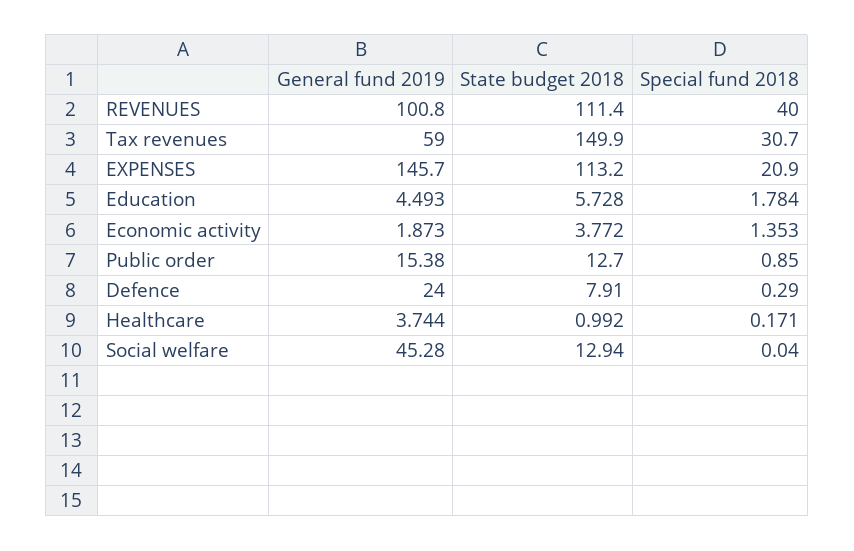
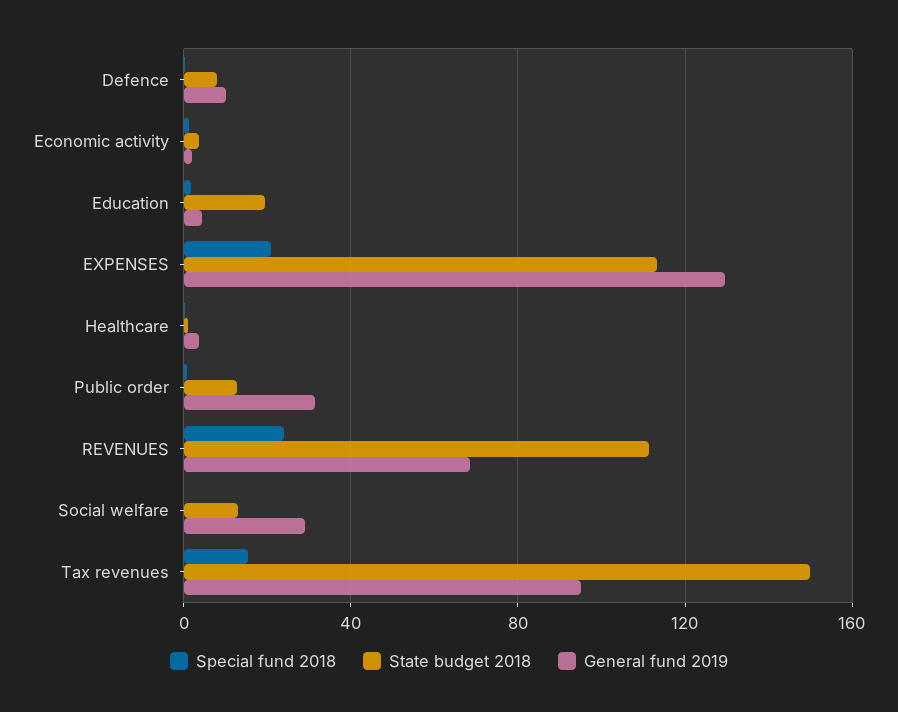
General fund 2019, REVENUES: 100.8 -> 70
Special fund 2018, REVENUES: 40 -> 25
General fund 2019, Tax revenues: 59 -> 95
Special fund 2018, Tax revenues: 30.7 -> 15
General fund 2019, EXPENSES: 145.7 -> 130
State budget 2018, Education: 5.728 -> 20
General fund 2019, Public order: 15.38 -> 30
General fund 2019, Defence: 24 -> 10
General fund 2019, Social welfare: 45.28 -> 30

